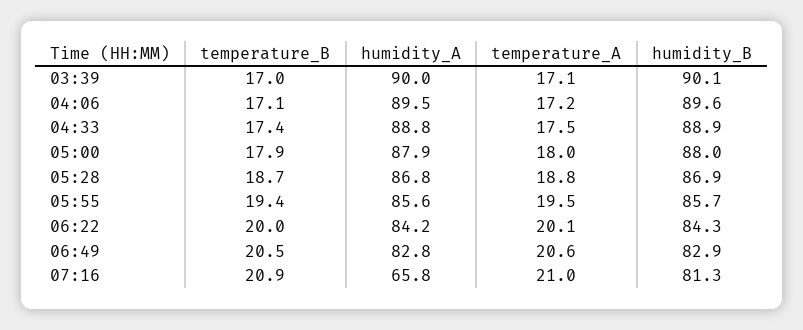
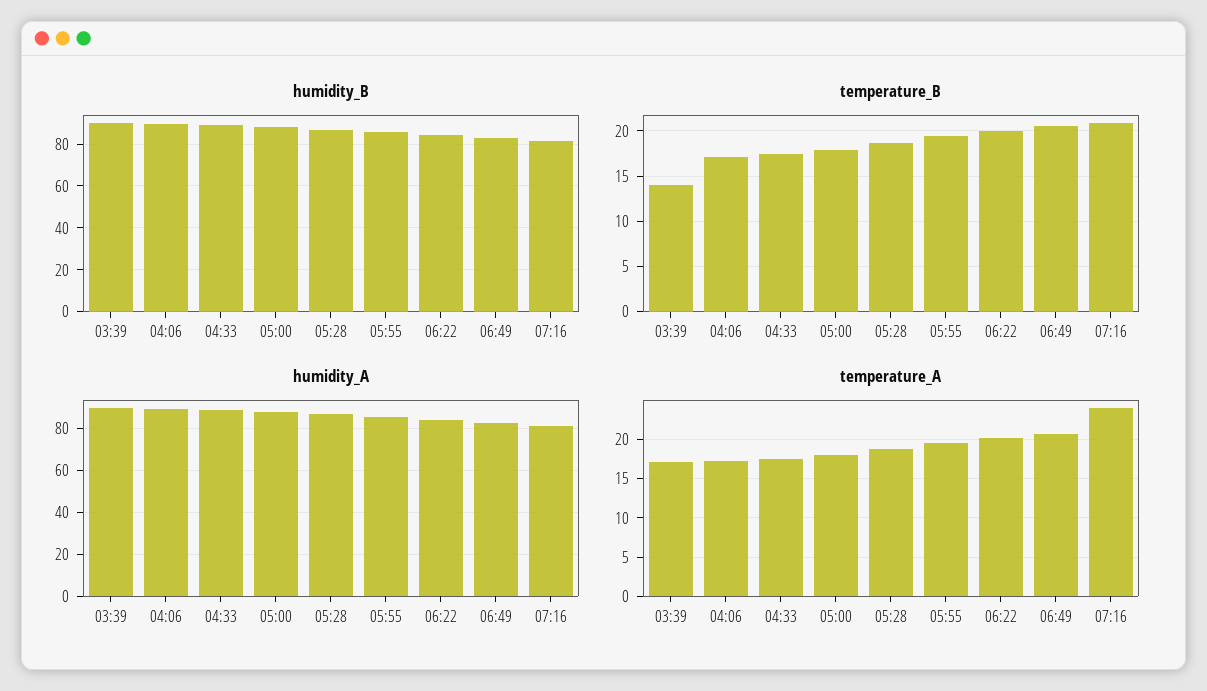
temperature_B, 03:39: 17 -> 14
humidity_A, 07:16: 65.8 -> 80
temperature_A, 07:16: 21 -> 24

